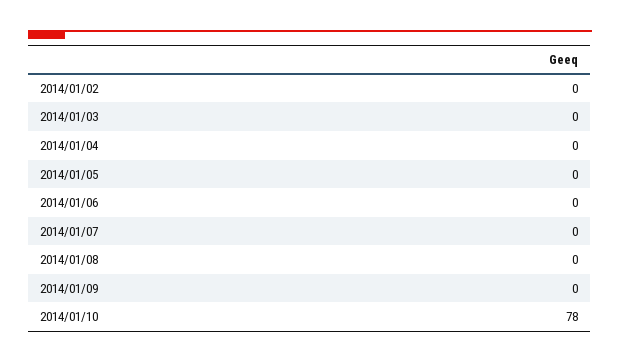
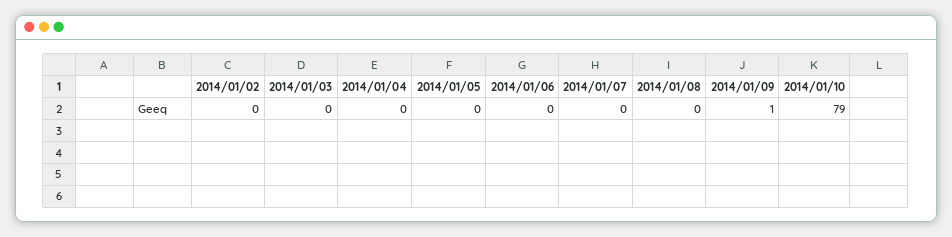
2014/01/09: 0 -> 1
2014/01/10: 78 -> 79

